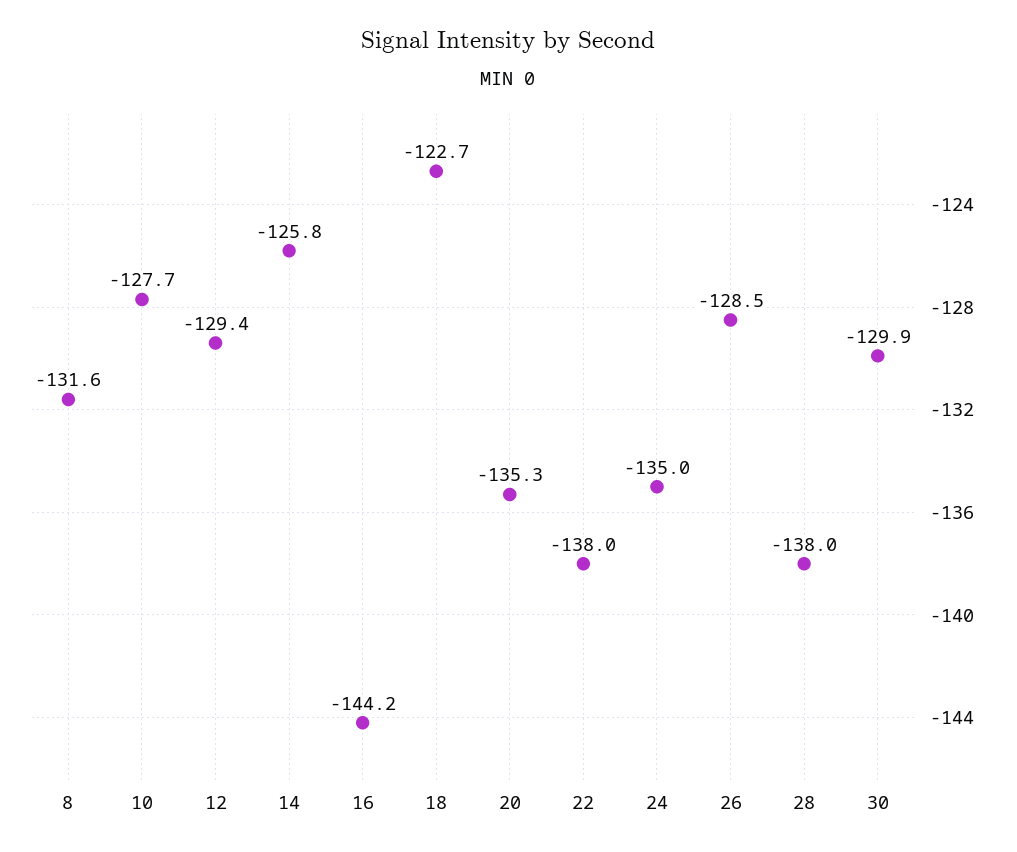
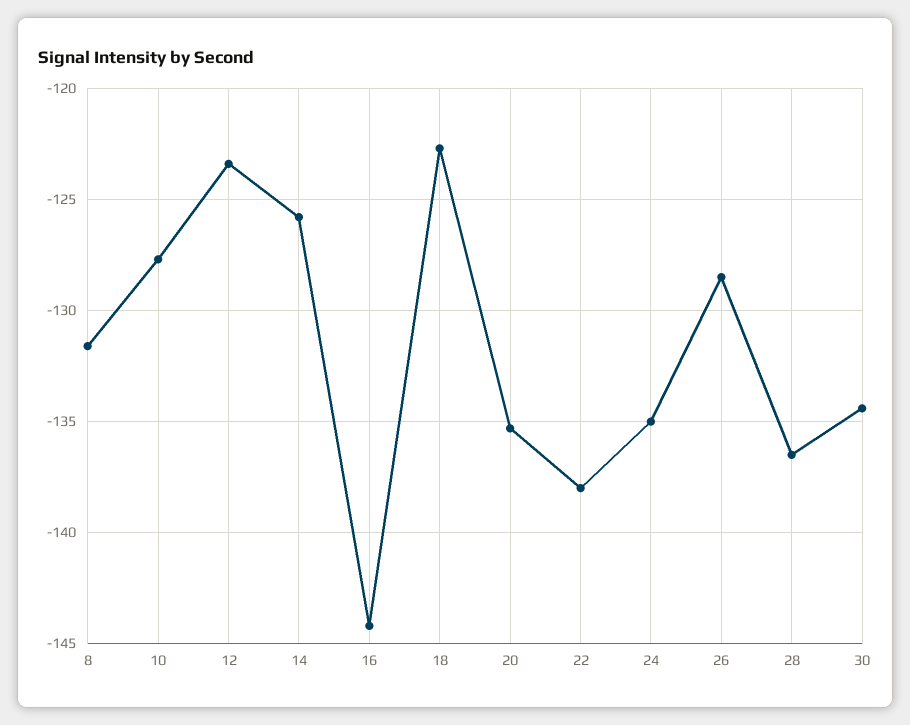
12: -129.4 -> -123.5
28: -138 -> -136.5
30: -129.9 -> -134.5

